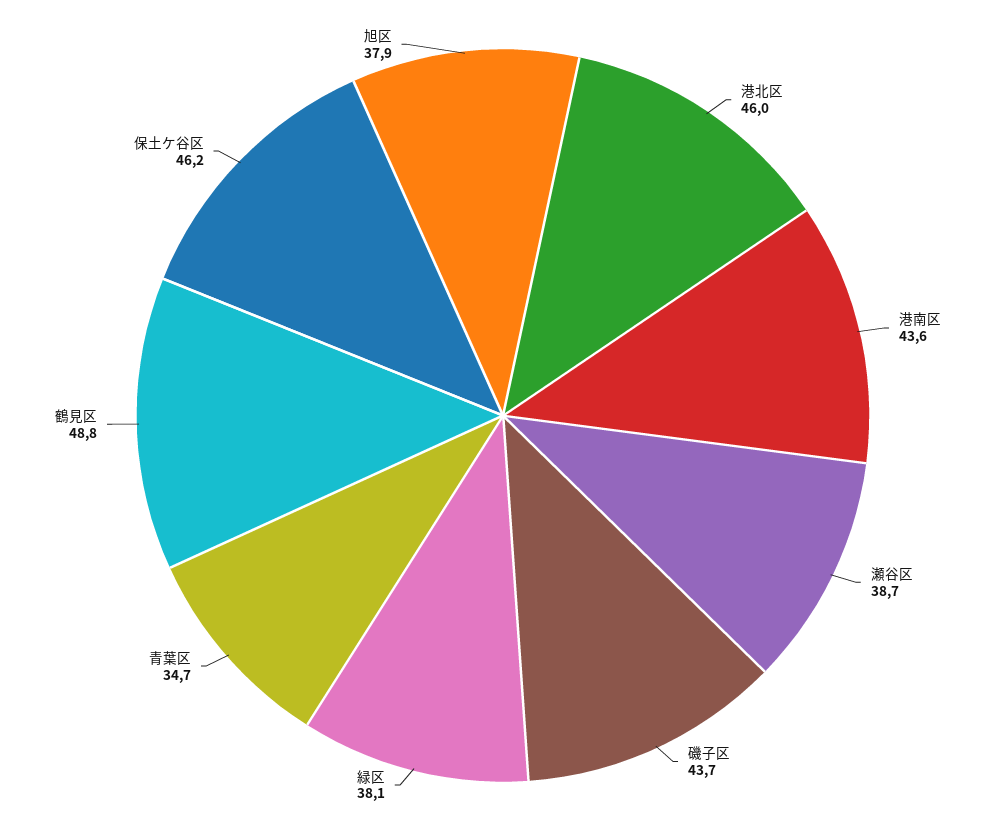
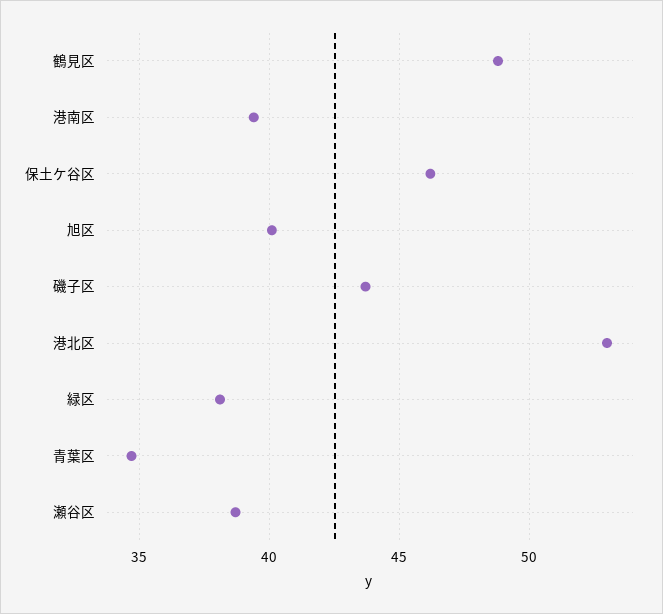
港北区: 46 -> 53
港南区: 43.6 -> 39.5
旭区: 37.9 -> 40

